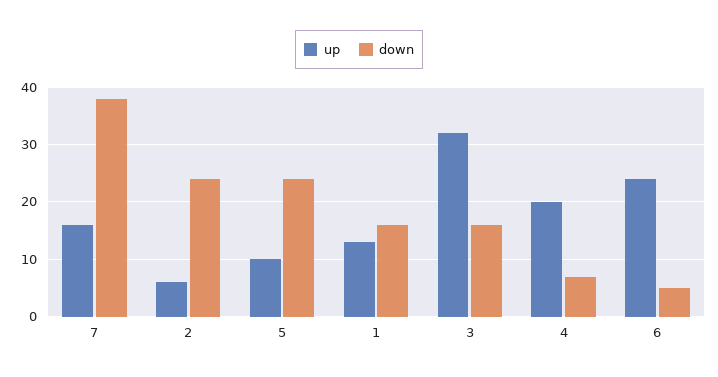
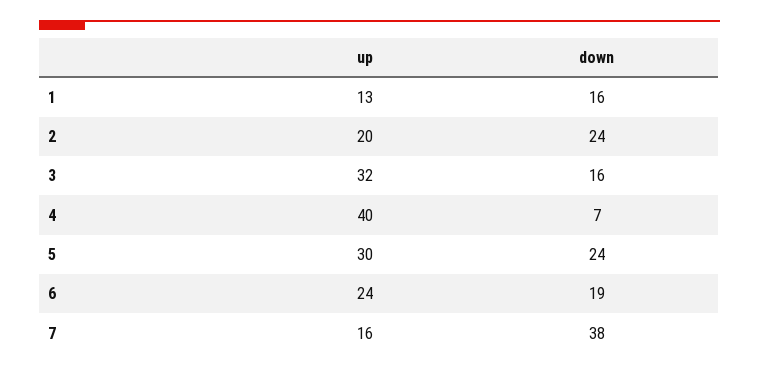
up, 2: 5 -> 20
up, 5: 10 -> 30
up, 4: 20 -> 40
down, 6: 5 -> 19

